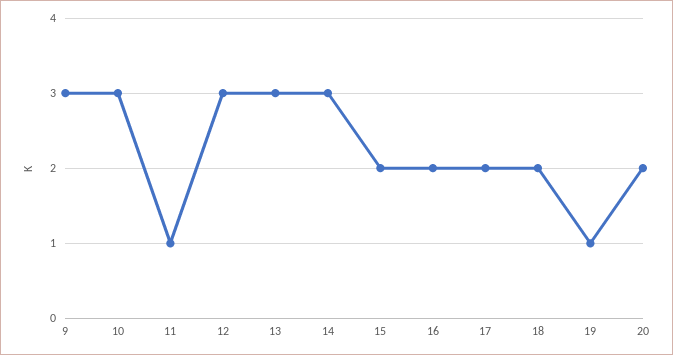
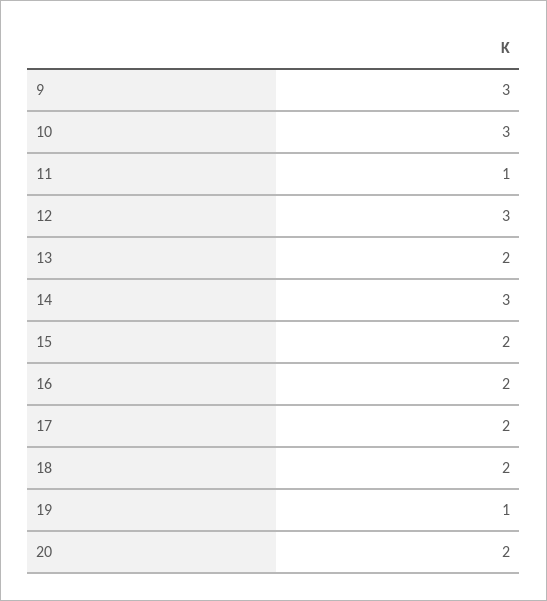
13: 3 -> 2

